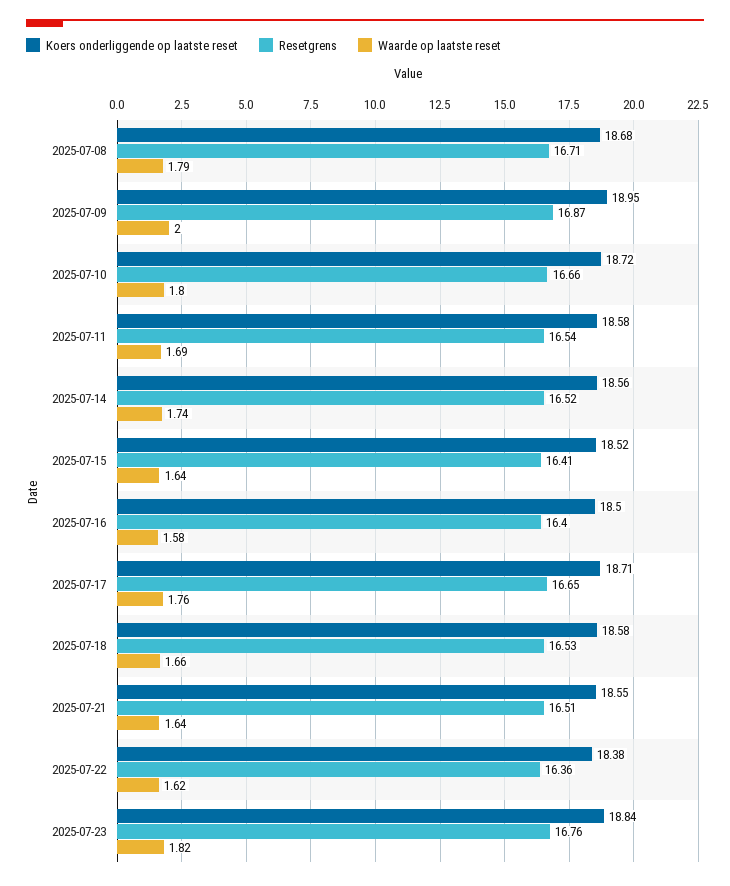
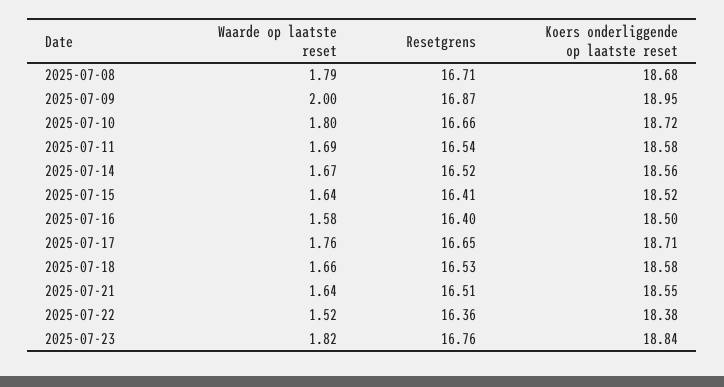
Waarde op laatste reset, 2025-07-14: 1.74 -> 1.67
Waarde op laatste reset, 2025-07-22: 1.62 -> 1.52

